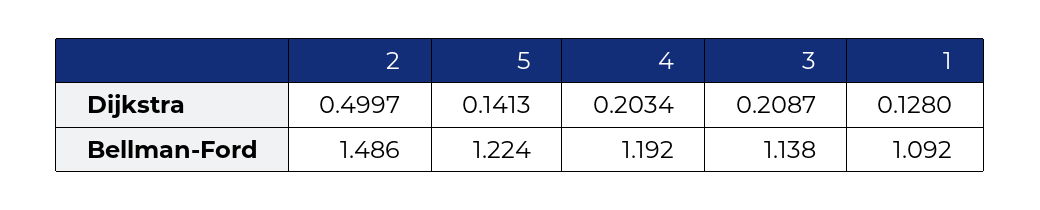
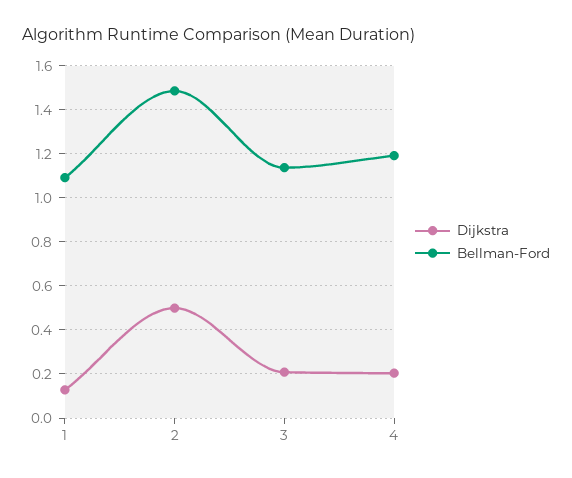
Dijkstra, 5: 0.1413 -> none
Bellman-Ford, 5: 1.224 -> none

